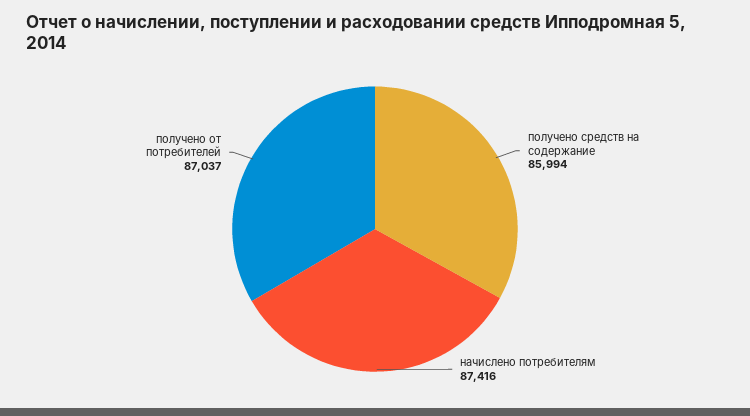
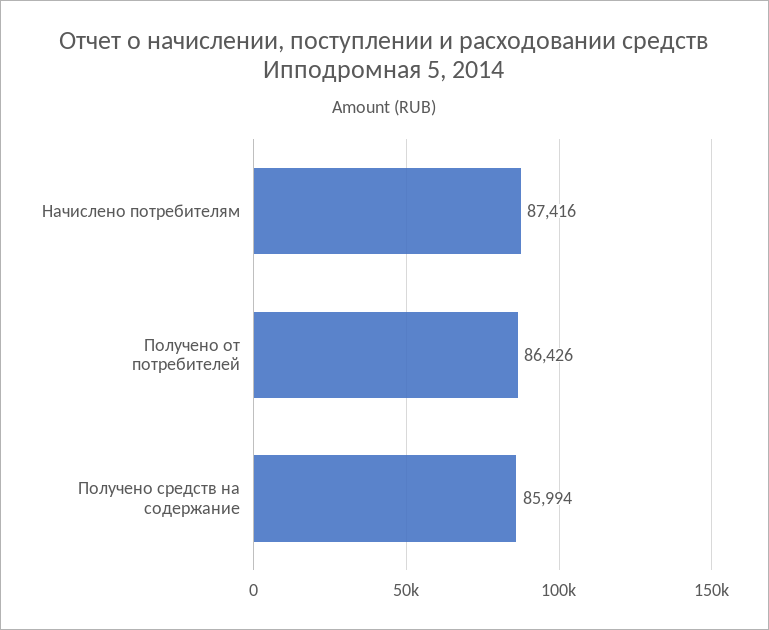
получено от потребителей: 87037 -> 86426

